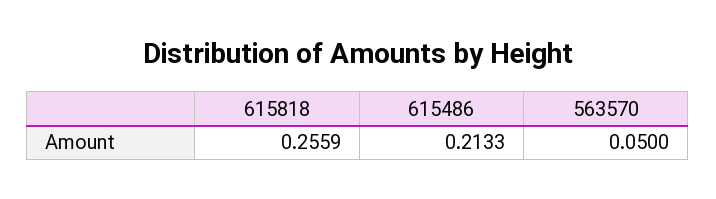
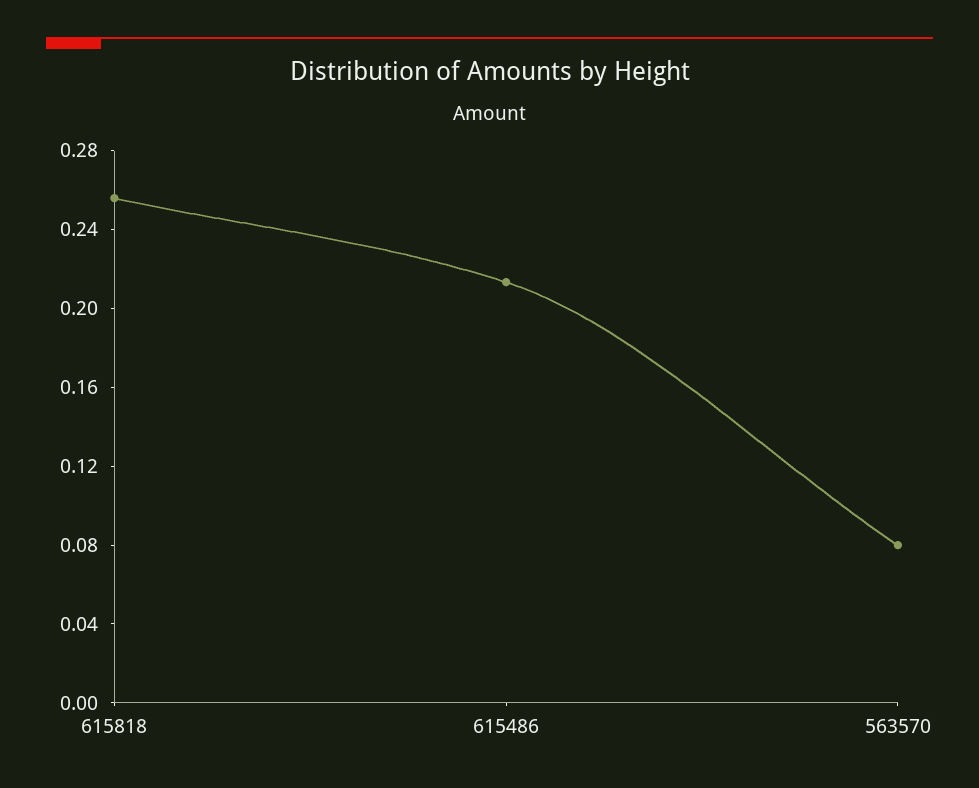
563570: 0.05 -> 0.08

